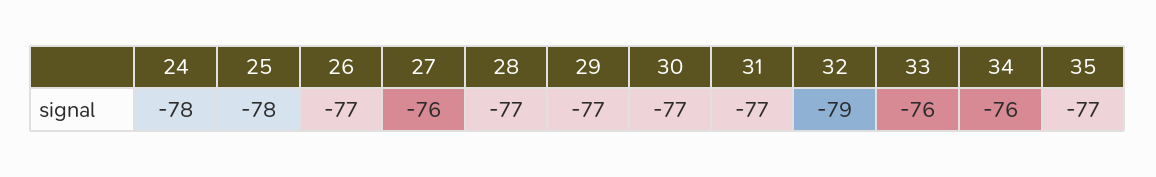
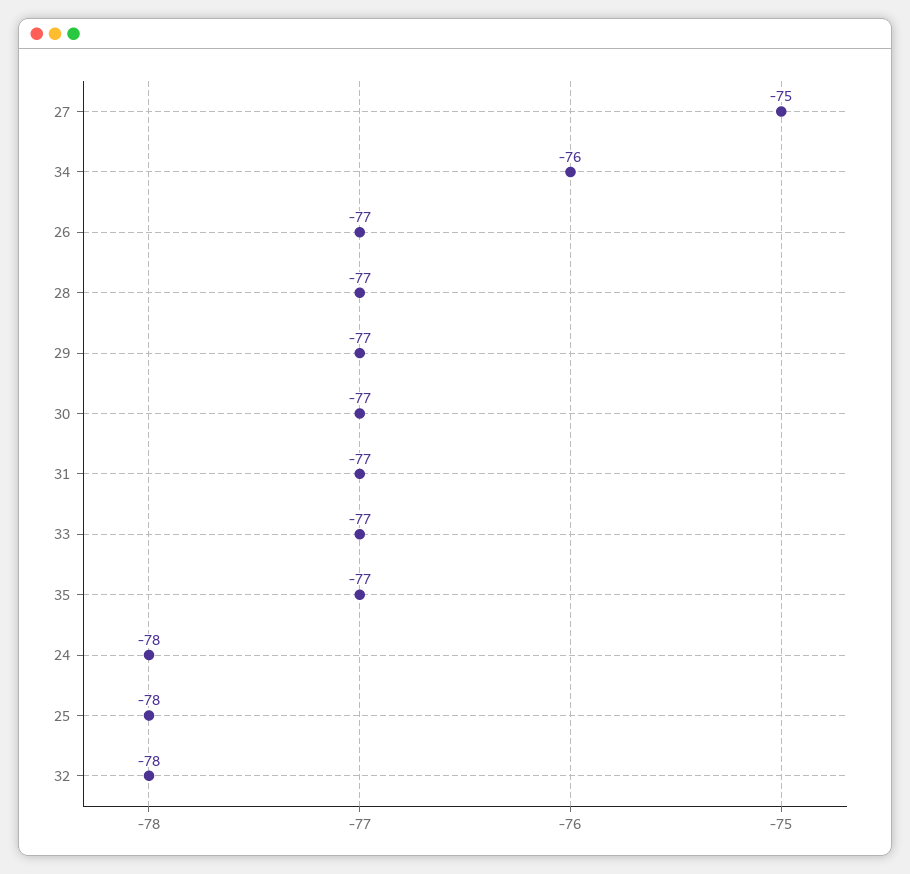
27: -76 -> -75
32: -79 -> -78
33: -76 -> -77

